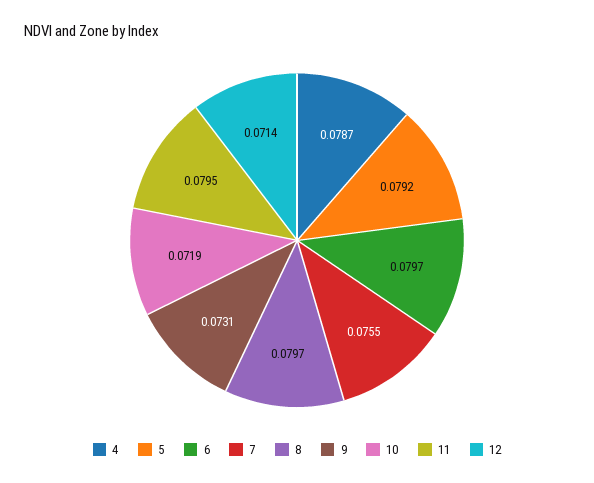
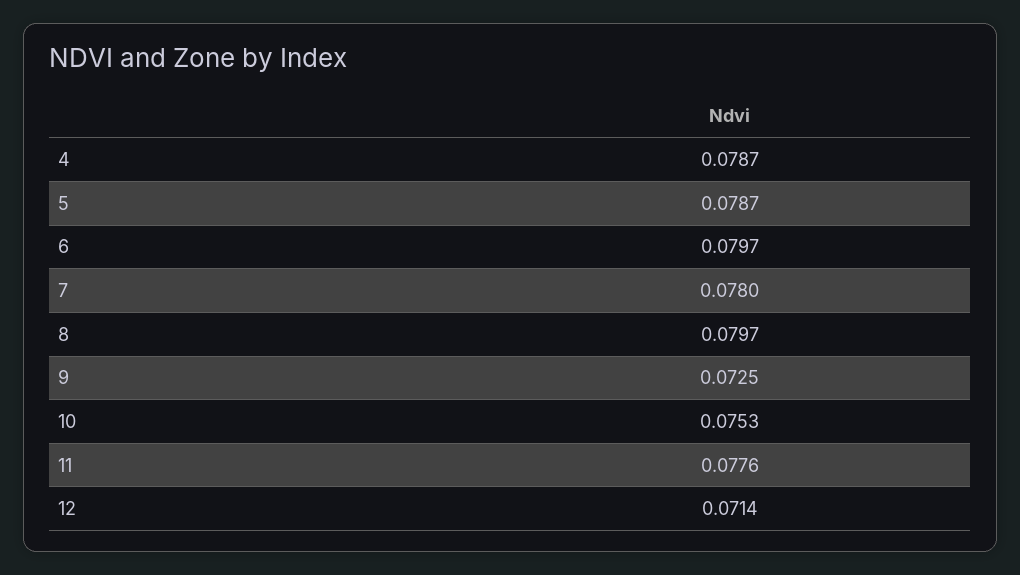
5: 0.0792 -> 0.0787
7: 0.0755 -> 0.078
9: 0.0731 -> 0.0725
10: 0.0719 -> 0.0753
11: 0.0795 -> 0.0776

